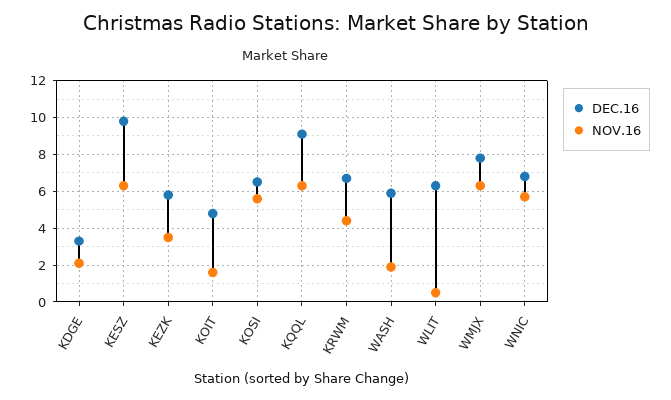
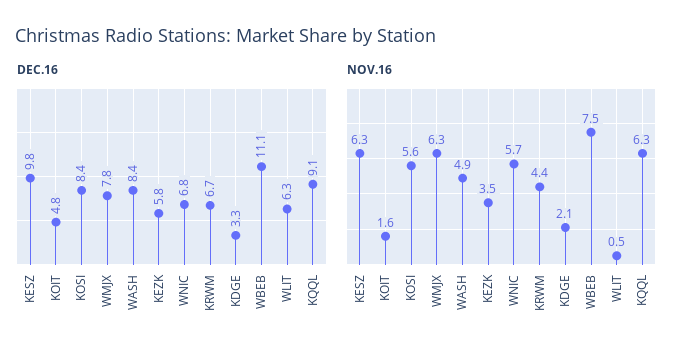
DEC.16, KOSI: 6.5 -> 8.4
DEC.16, WASH: 6 -> 8.4
NOV.16, WASH: 2 -> 4.9
DEC.16, WBEB: none -> 11.1
NOV.16, WBEB: none -> 7.5

